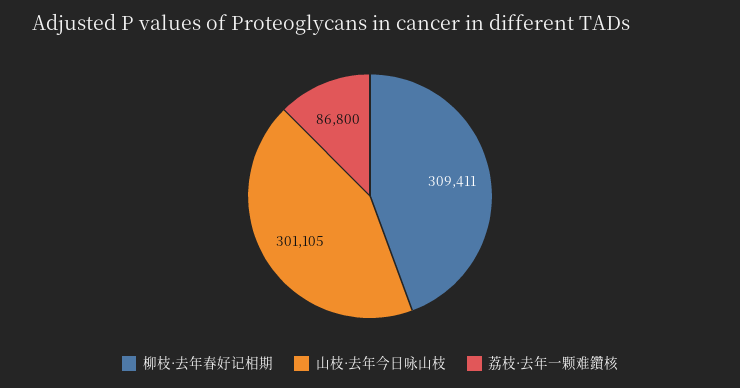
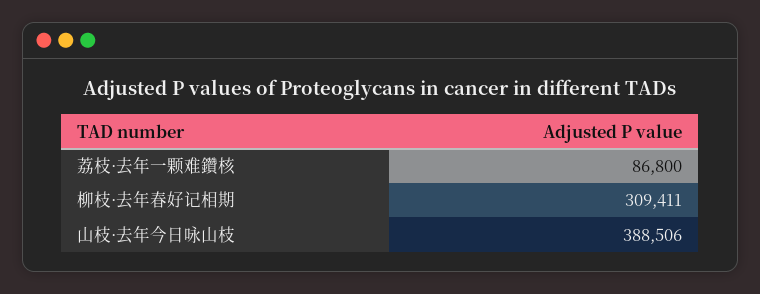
山枝·去年今日咏山枝: 301105 -> 388506

